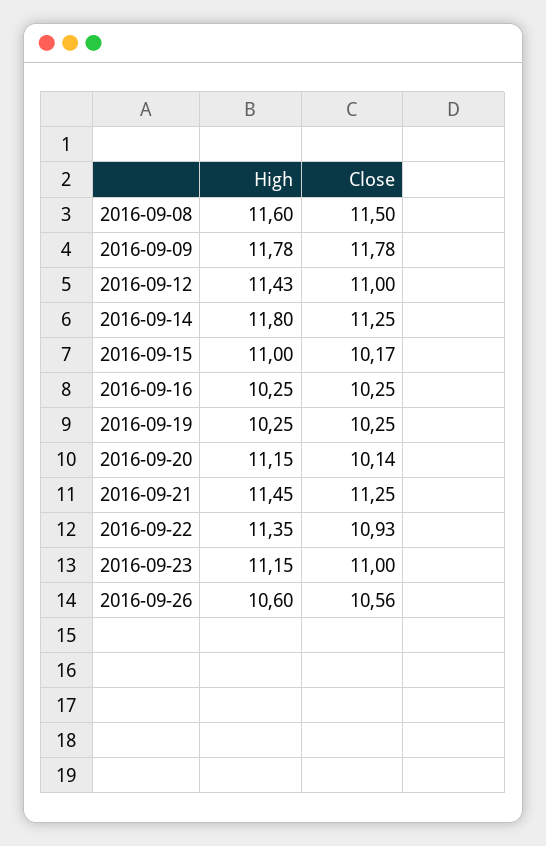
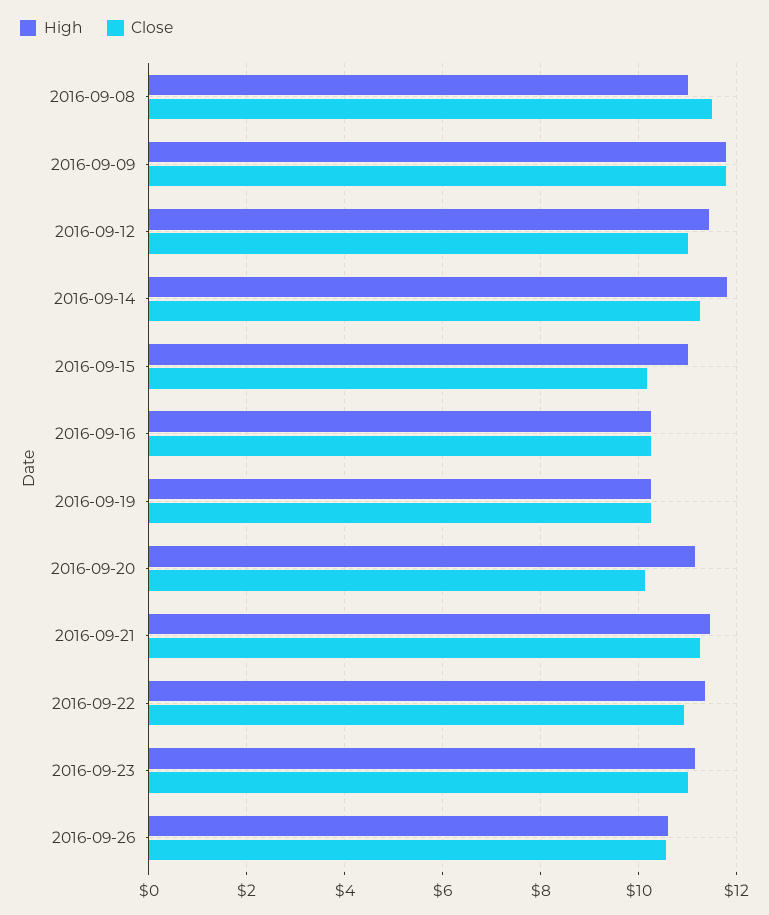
High, 2016-09-08: 11.6 -> 11

